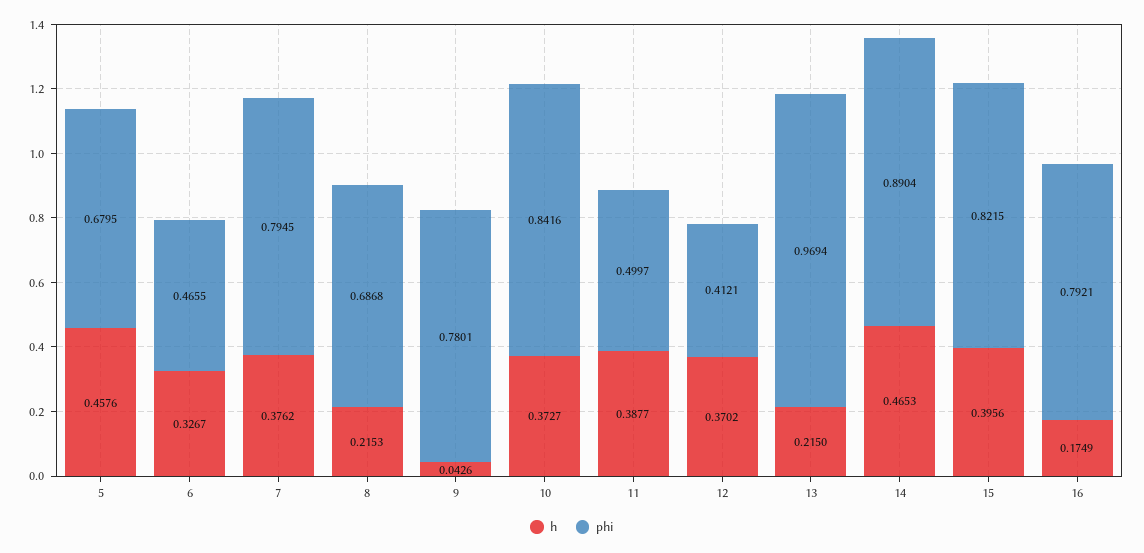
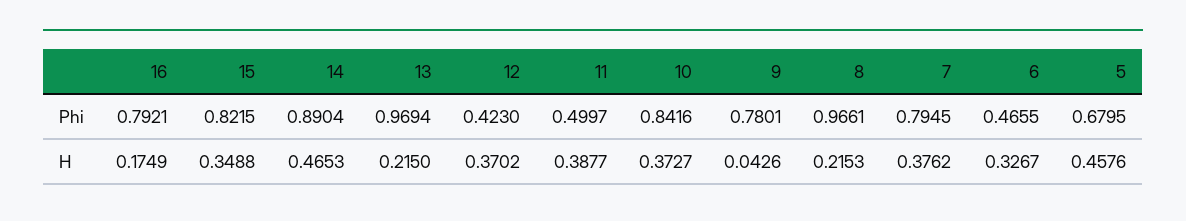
phi, 8: 0.6868 -> 0.9661
phi, 12: 0.4121 -> 0.423
h, 15: 0.3956 -> 0.3488

